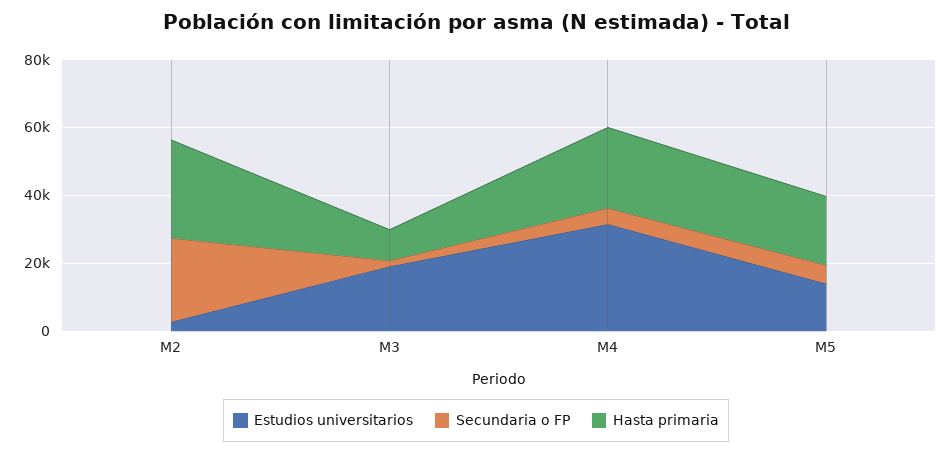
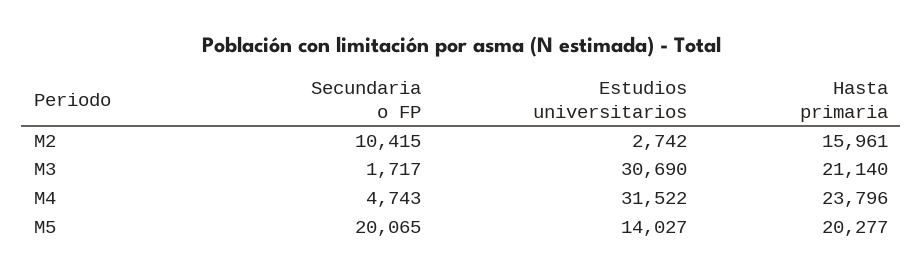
Secundaria o FP, M2: 25000 -> 10415
Hasta primaria, M2: 30000 -> 15961
Estudios universitarios, M3: 20000 -> 30690
Hasta primaria, M3: 10000 -> 21140
Secundaria o FP, M5: 5000 -> 20065

